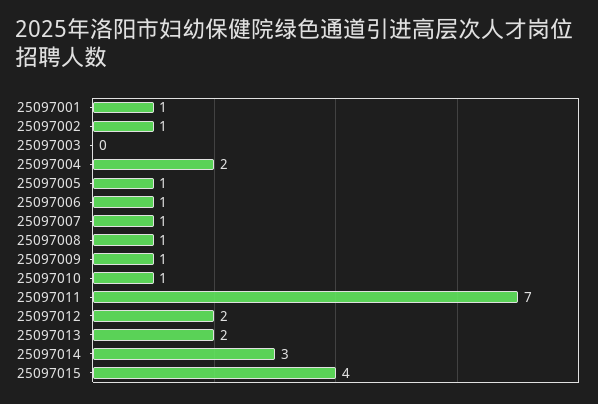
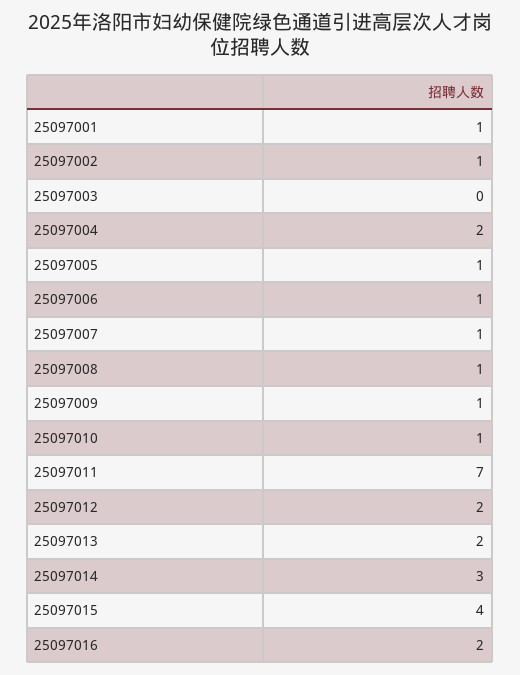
25097016: none -> 2

